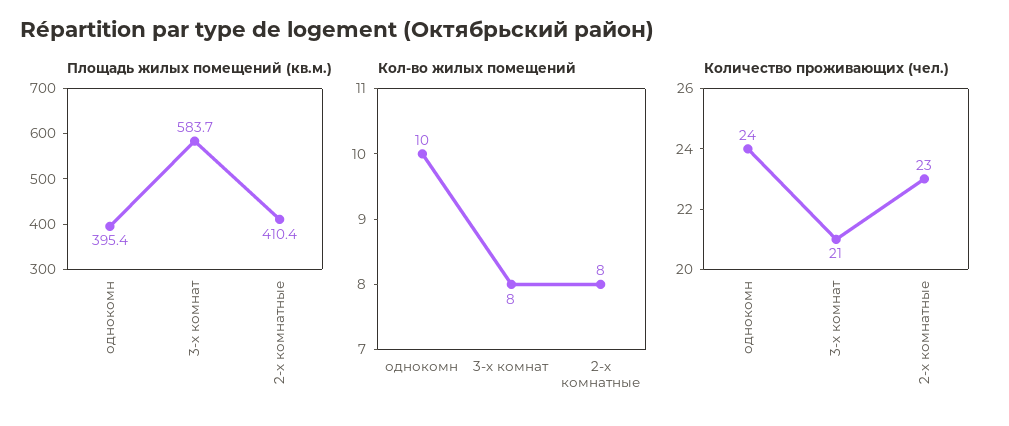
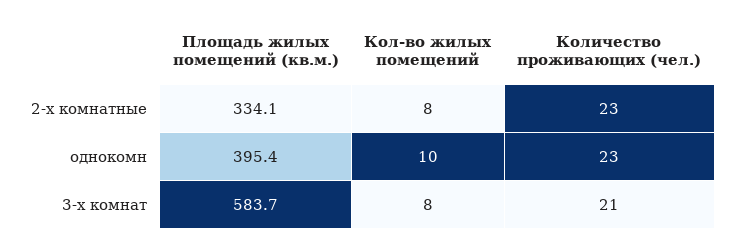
Площадь жилых помещений (кв.м.), 2-х комнатные: 410.4 -> 334.1
Количество проживающих (чел.), однокомн: 24 -> 23

